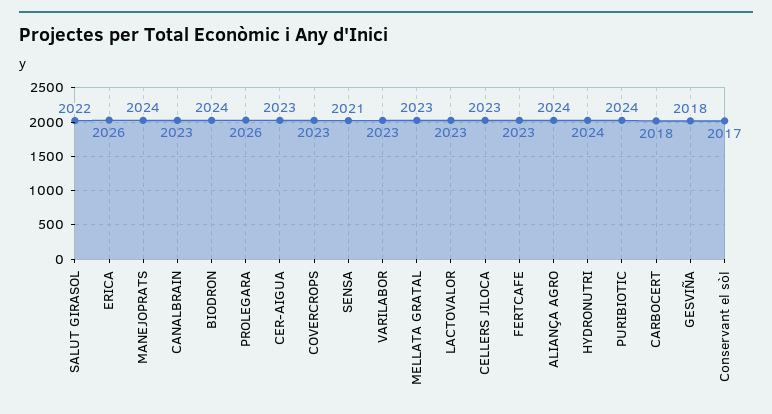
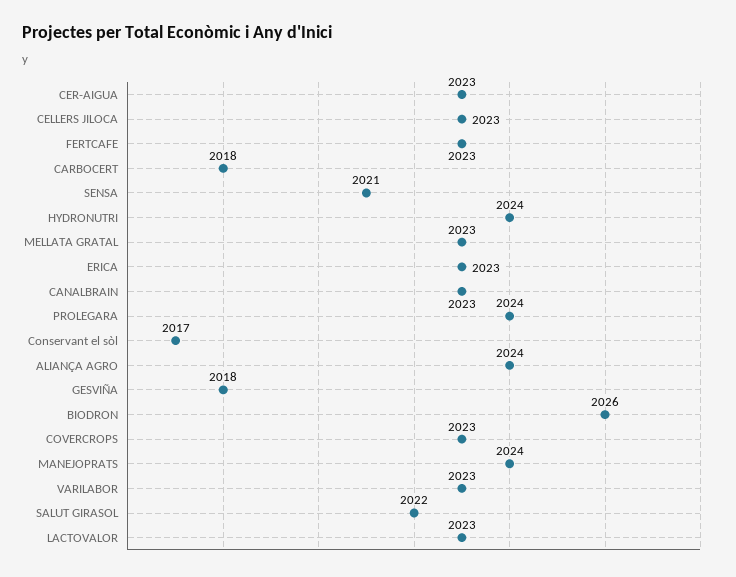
ERICA: 2026 -> 2023
BIODRON: 2024 -> 2026
PROLEGARA: 2026 -> 2024
PURIBIOTIC: 2024 -> none

